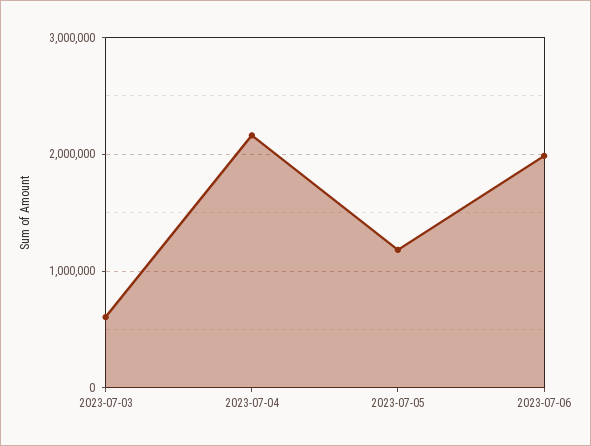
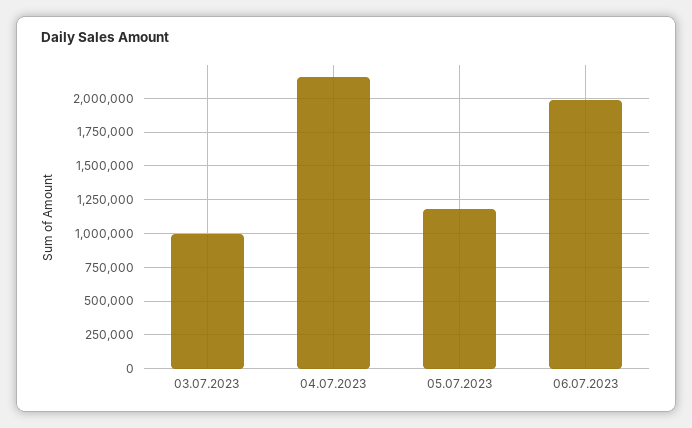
2023-07-03: 600000 -> 1000000

